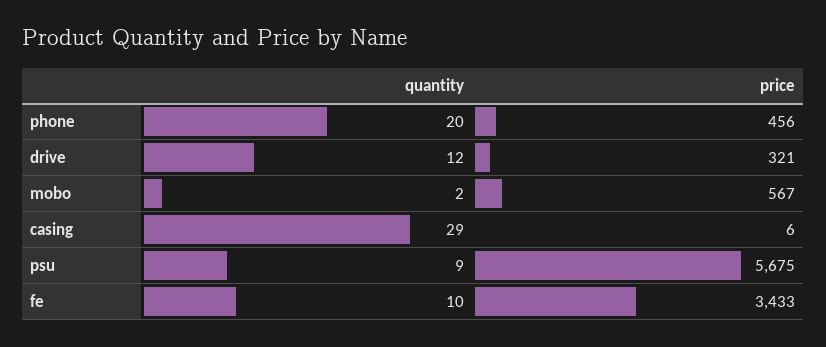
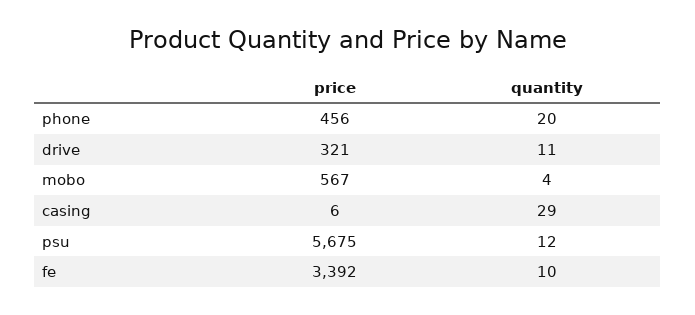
quantity, drive: 12 -> 11
quantity, mobo: 2 -> 4
quantity, psu: 9 -> 12
price, fe: 3433 -> 3392

